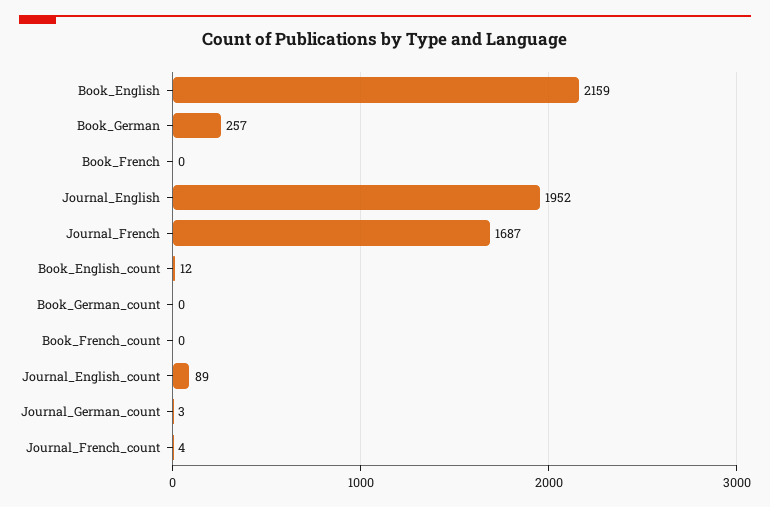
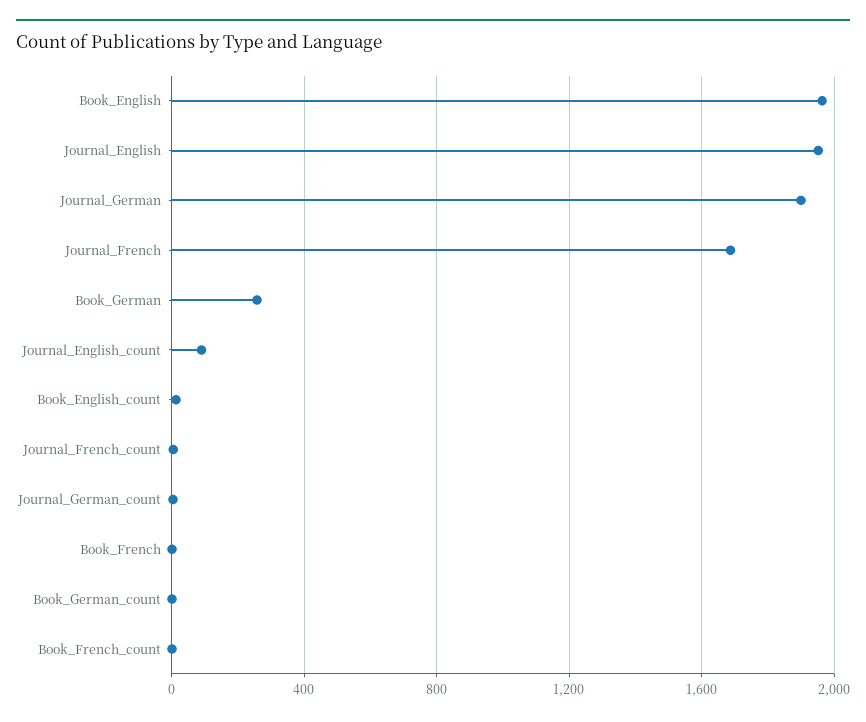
Book_English: 2159 -> 1950
Journal_German: none -> 1900

